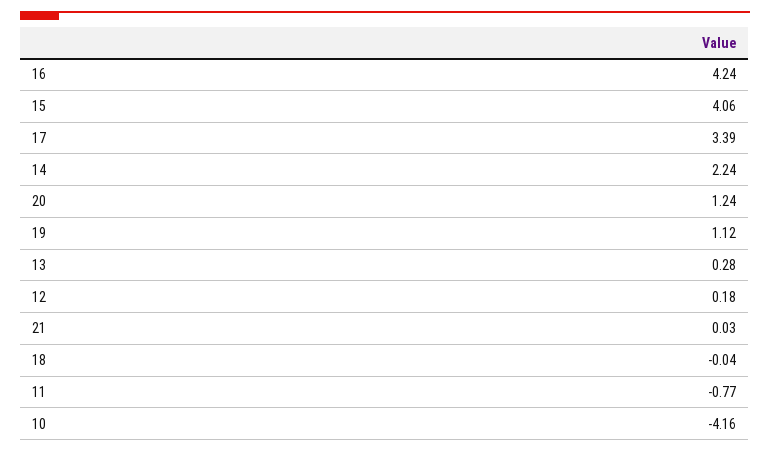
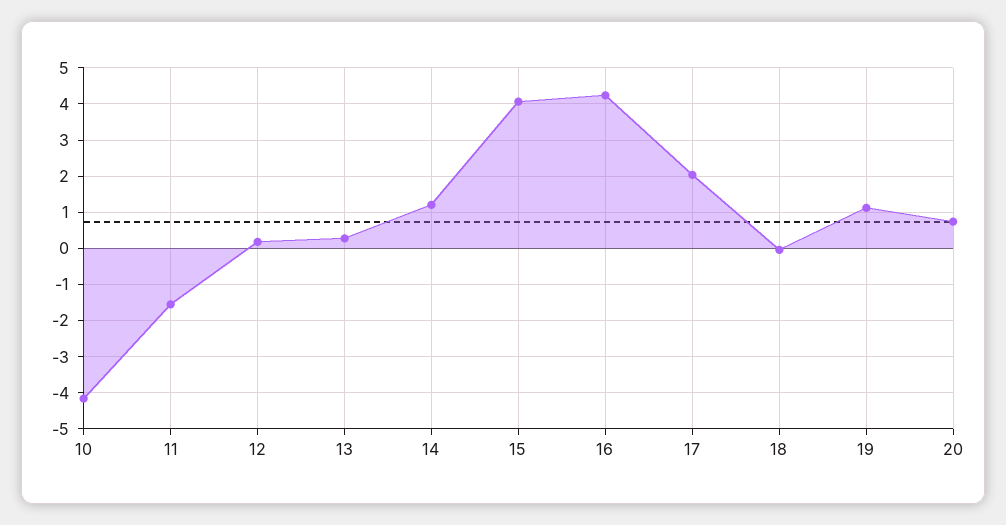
17: 3.39 -> 2
14: 2.24 -> 1.2
20: 1.24 -> 0.8
21: 0.03 -> none
11: -0.77 -> -1.6

